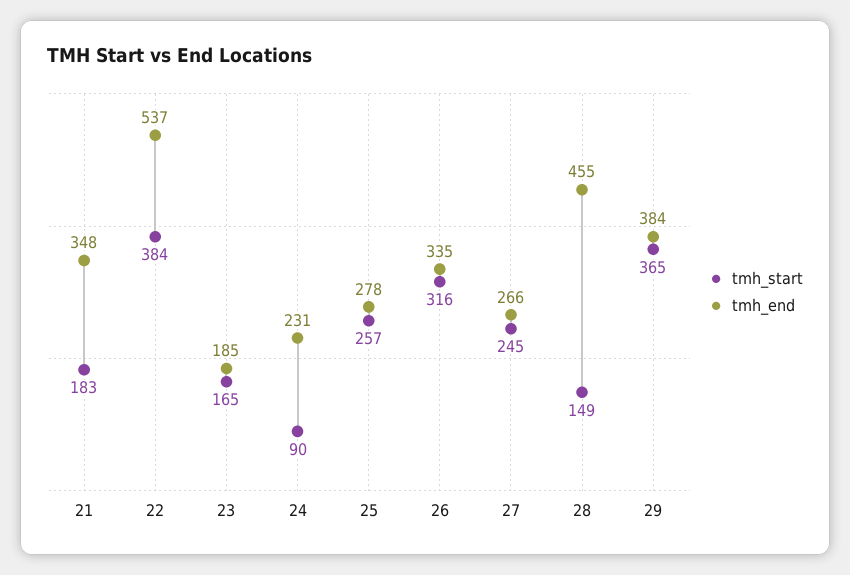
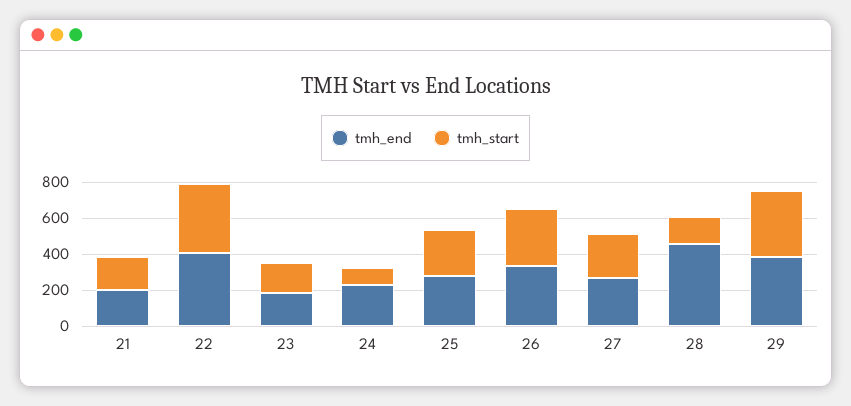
tmh_end, 21: 348 -> 200
tmh_end, 22: 537 -> 400

